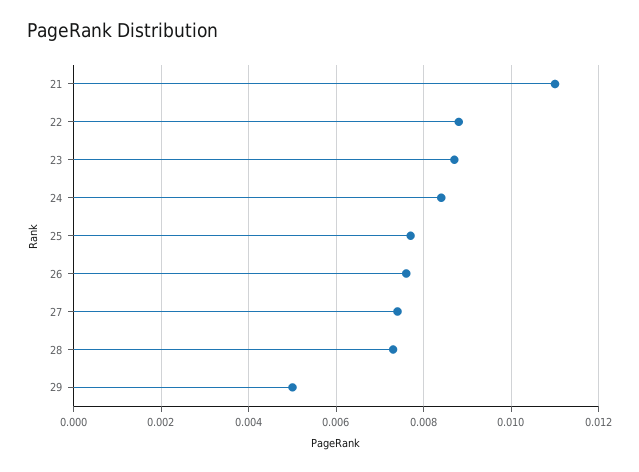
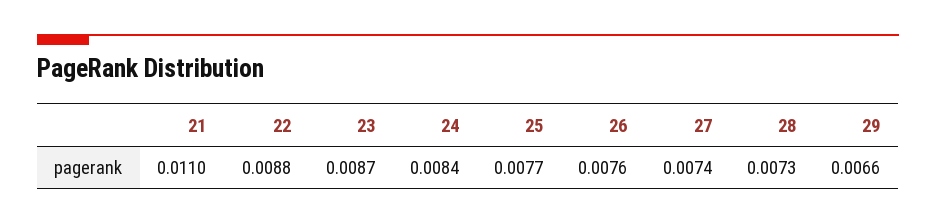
29: 0.005 -> 0.0066

